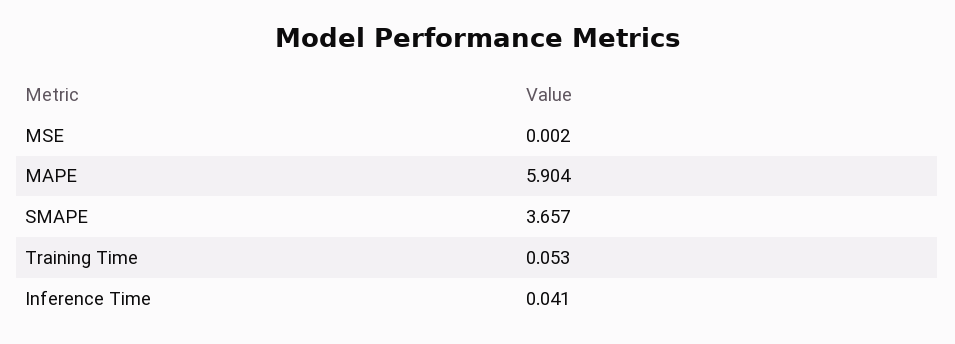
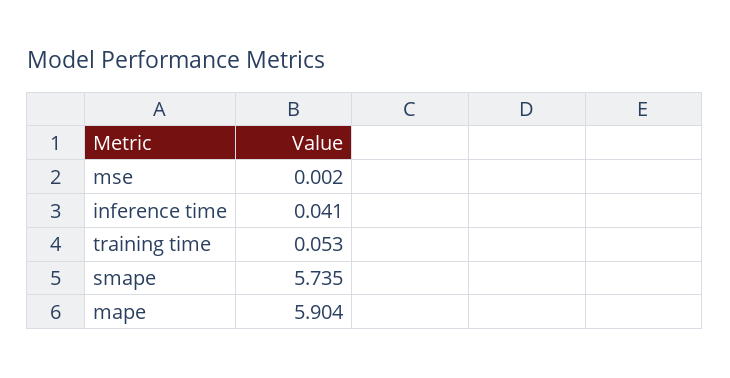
SMAPE: 3.657 -> 5.735

